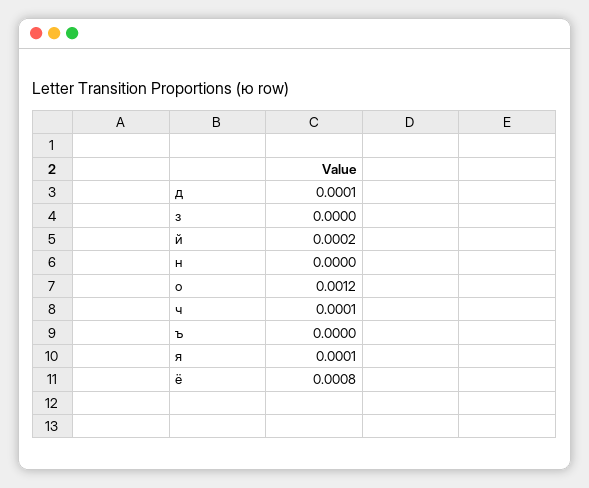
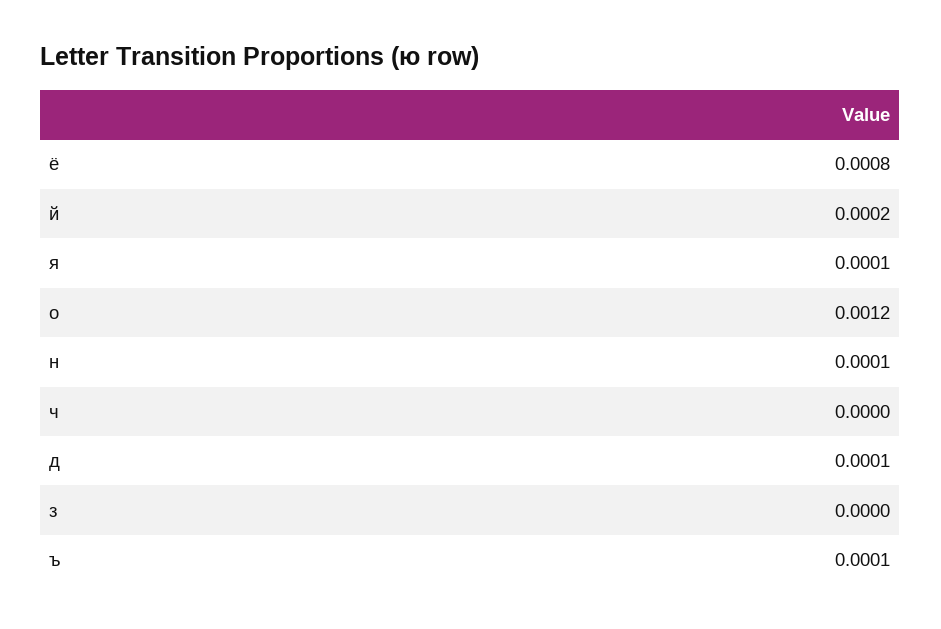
н: 0 -> 0.0001
ч: 0.0001 -> 0
ъ: 0 -> 0.0001

